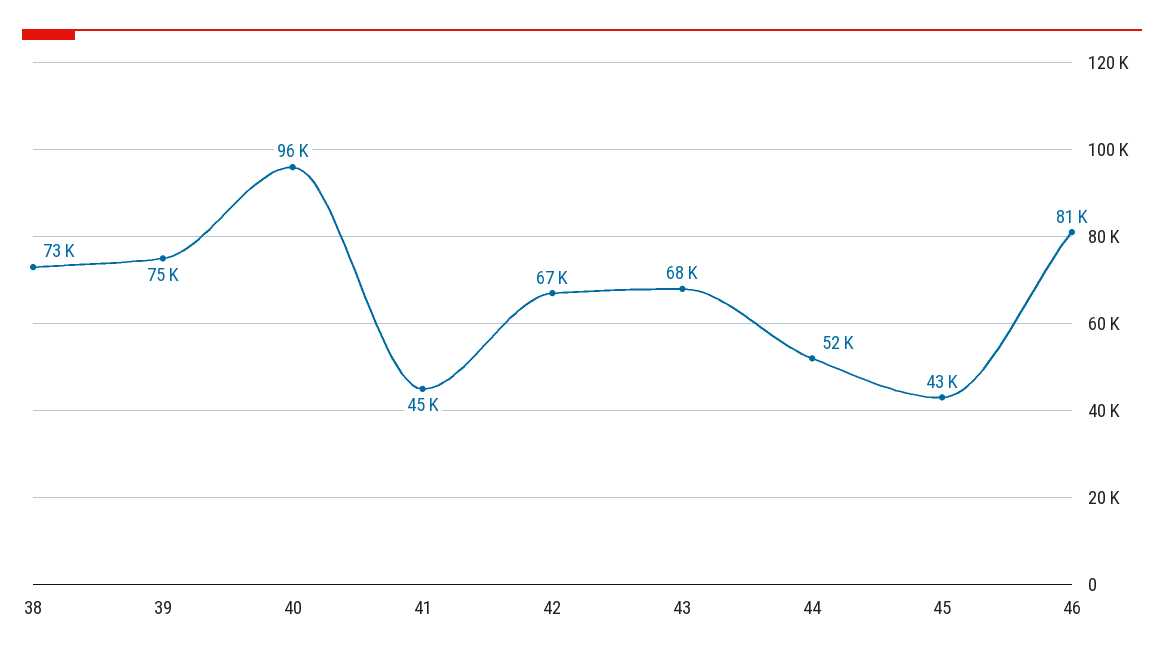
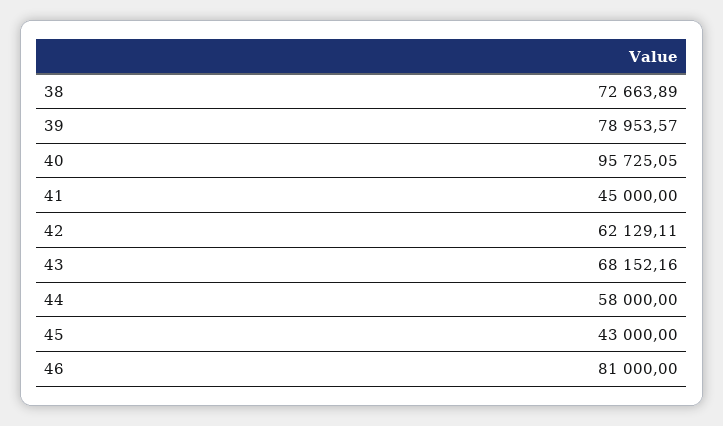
39: 75000 -> 78953.57
42: 67000 -> 62129.11
44: 52000 -> 58000

